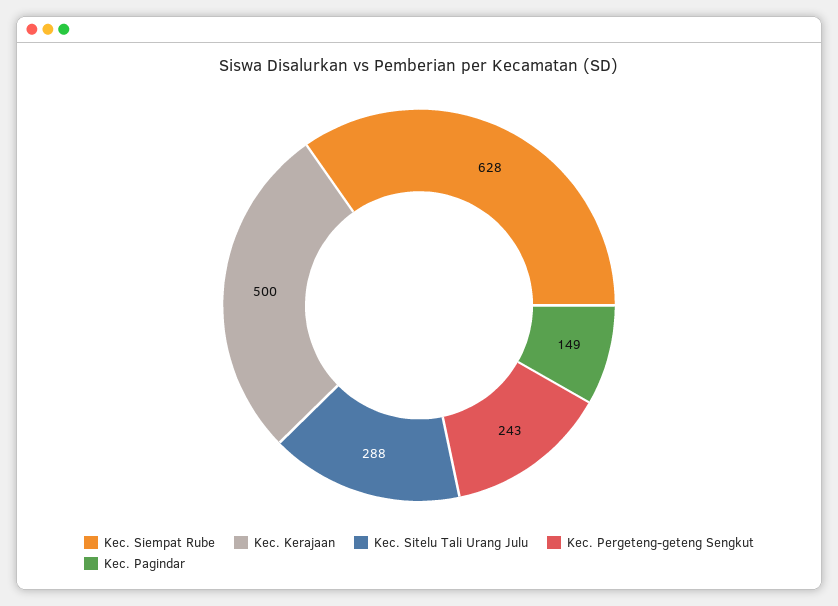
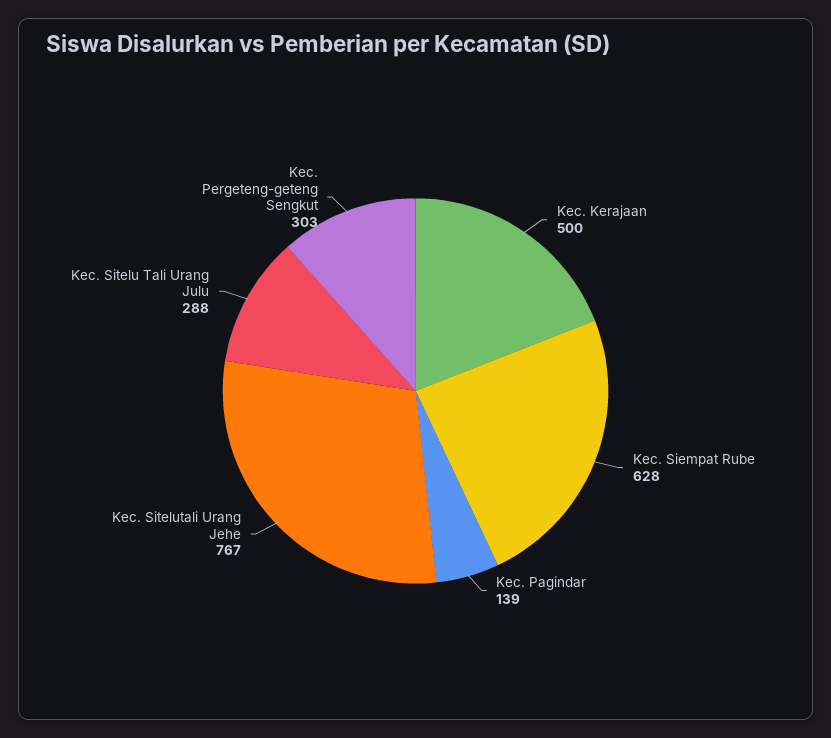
Kec. Pergeteng-geteng Sengkut: 243 -> 303
Kec. Pagindar: 149 -> 139
Kec. Sitelutali Urang Jehe: none -> 767

